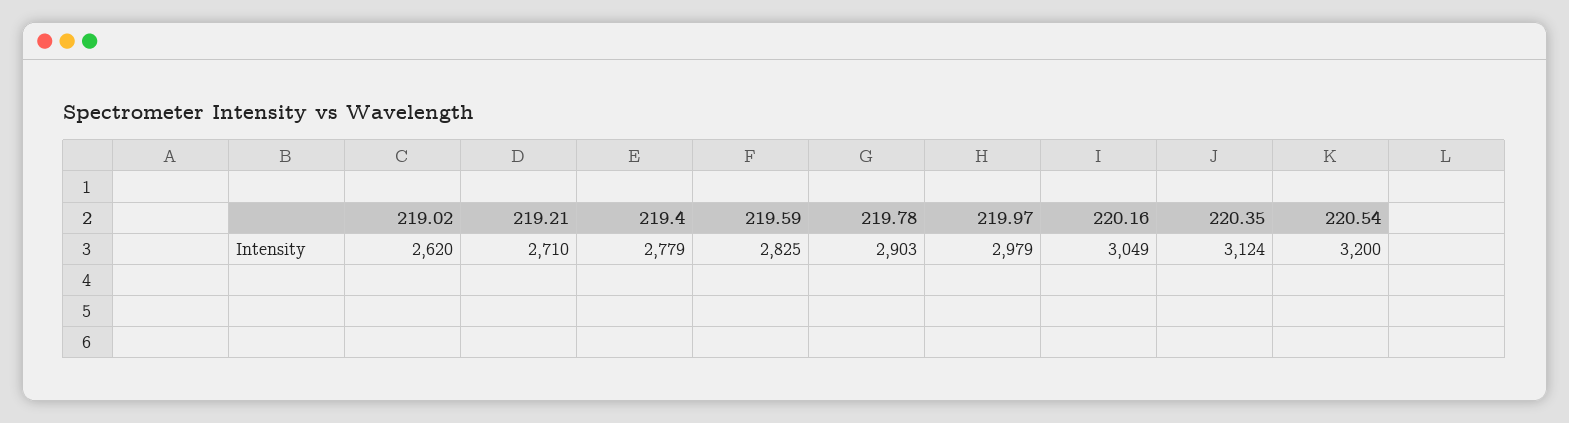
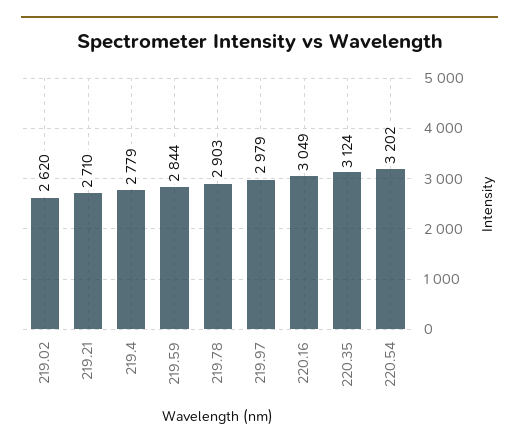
219.59: 2825 -> 2844
220.54: 3200 -> 3202

